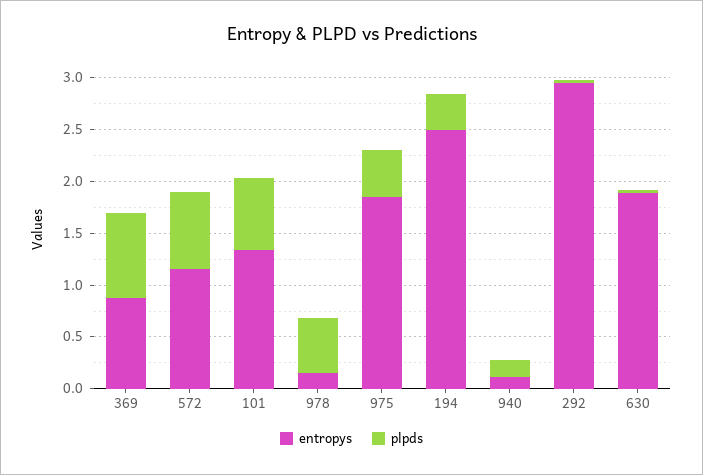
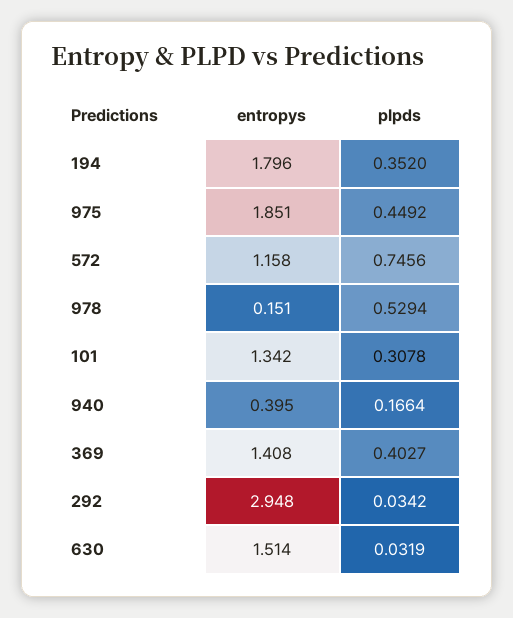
entropys, 369: 0.9 -> 1.408
plpds, 369: 0.8 -> 0.4027
plpds, 101: 0.7 -> 0.3078
entropys, 194: 2.5 -> 1.796
entropys, 940: 0.1 -> 0.395
entropys, 630: 1.9 -> 1.514

